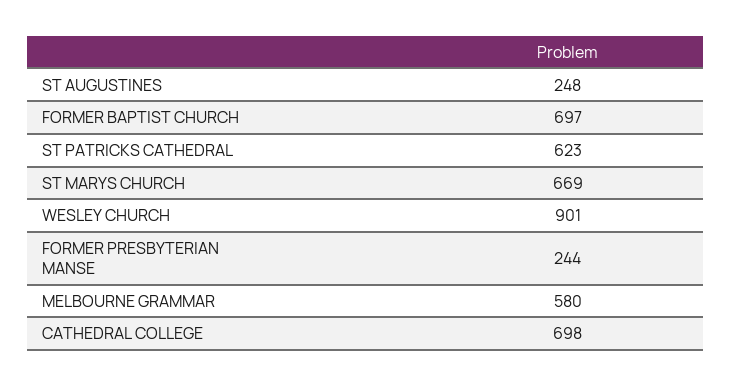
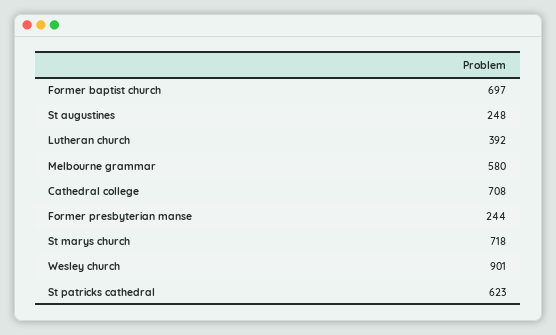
ST MARYS CHURCH: 669 -> 718
CATHEDRAL COLLEGE: 698 -> 708
Lutheran church: none -> 392

